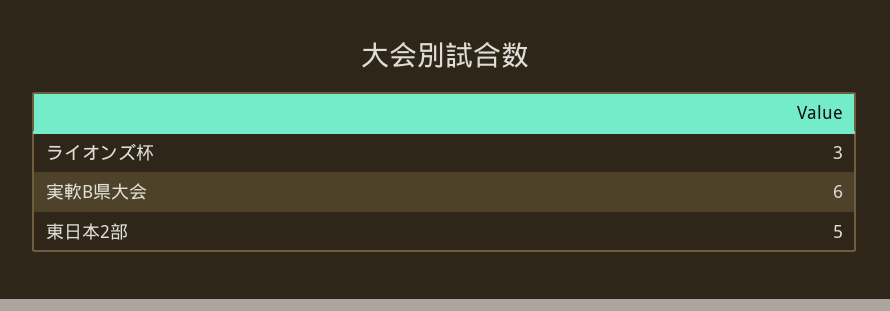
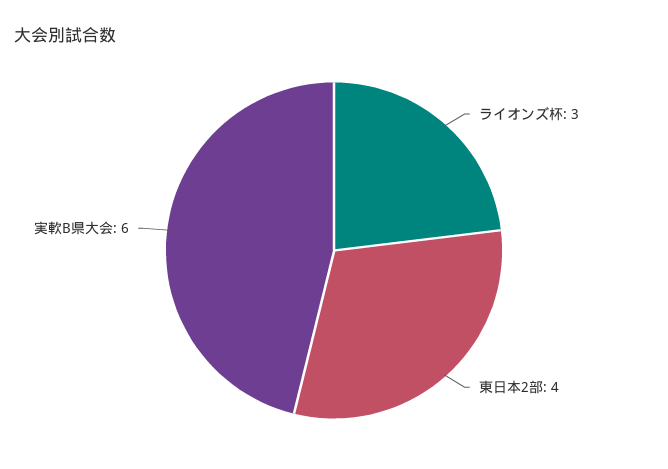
東日本2部: 5 -> 4

